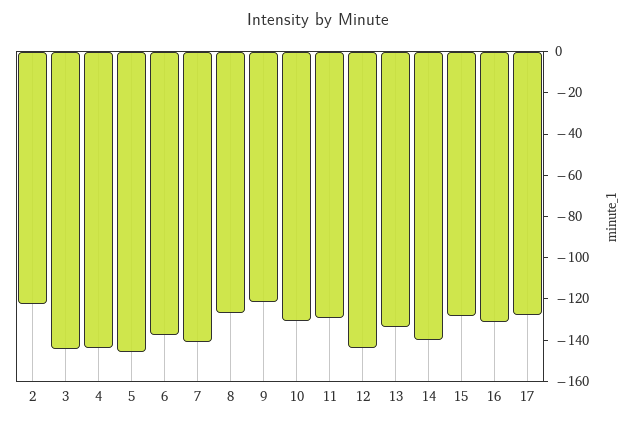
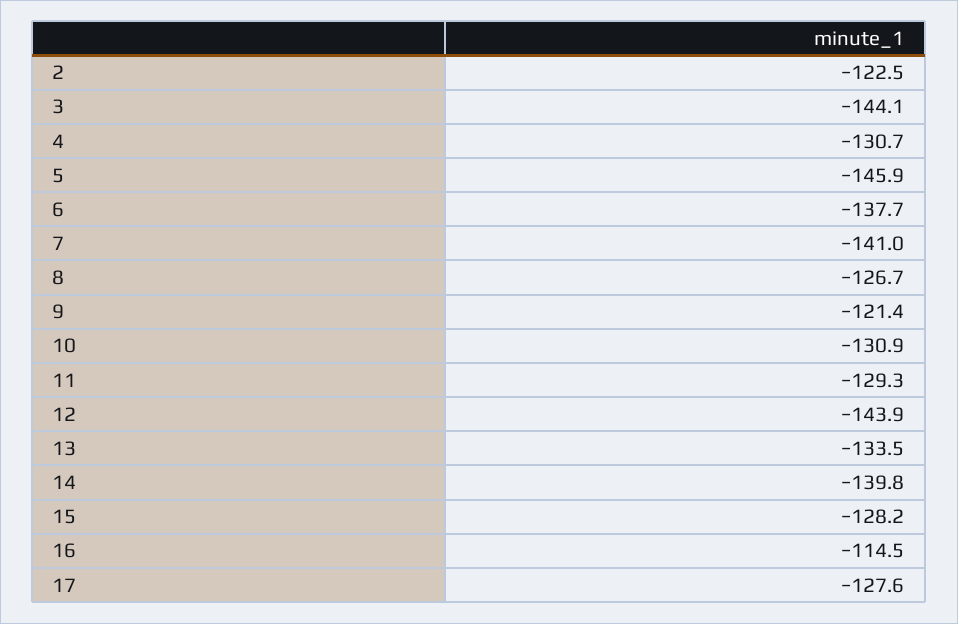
4: -145 -> -130.7
16: -130 -> -114.5

